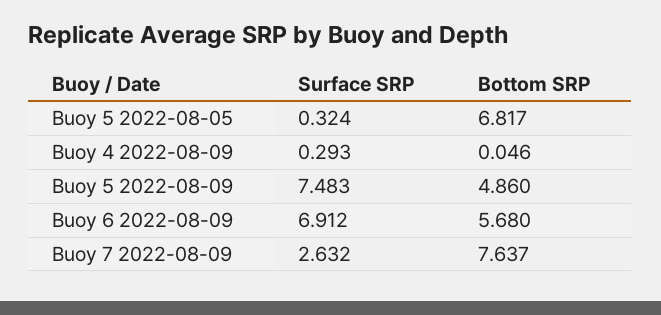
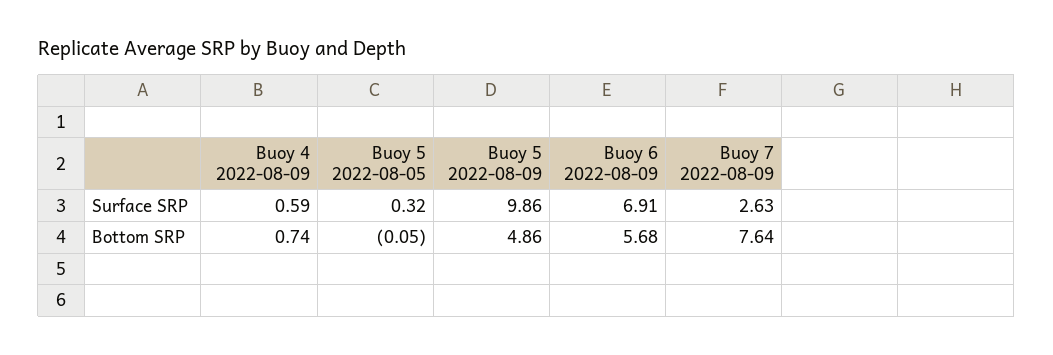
Bottom SRP, Buoy 5 2022-08-05: 6.817 -> -0.05
Surface SRP, Buoy 4 2022-08-09: 0.293 -> 0.59
Bottom SRP, Buoy 4 2022-08-09: 0.046 -> 0.74
Surface SRP, Buoy 5 2022-08-09: 7.483 -> 9.86

